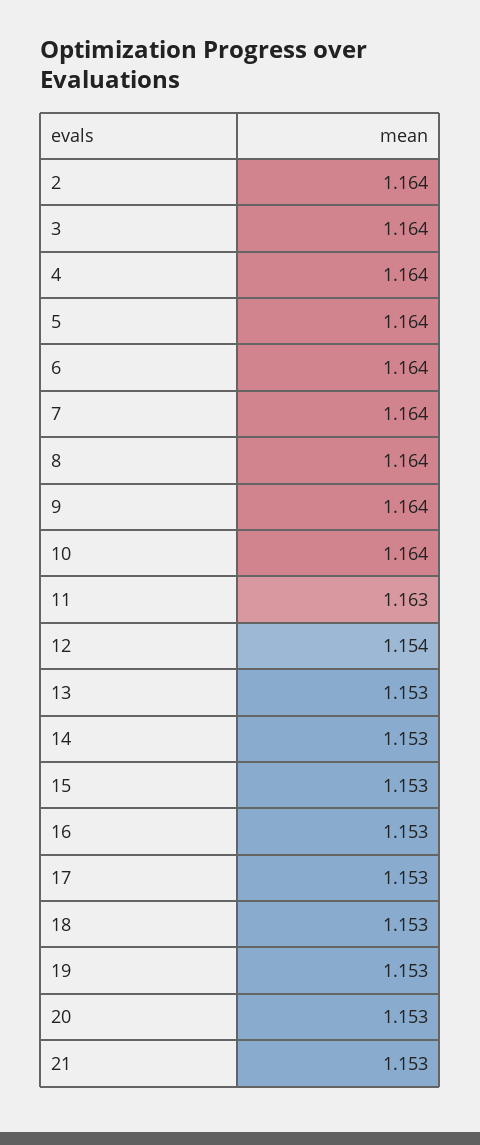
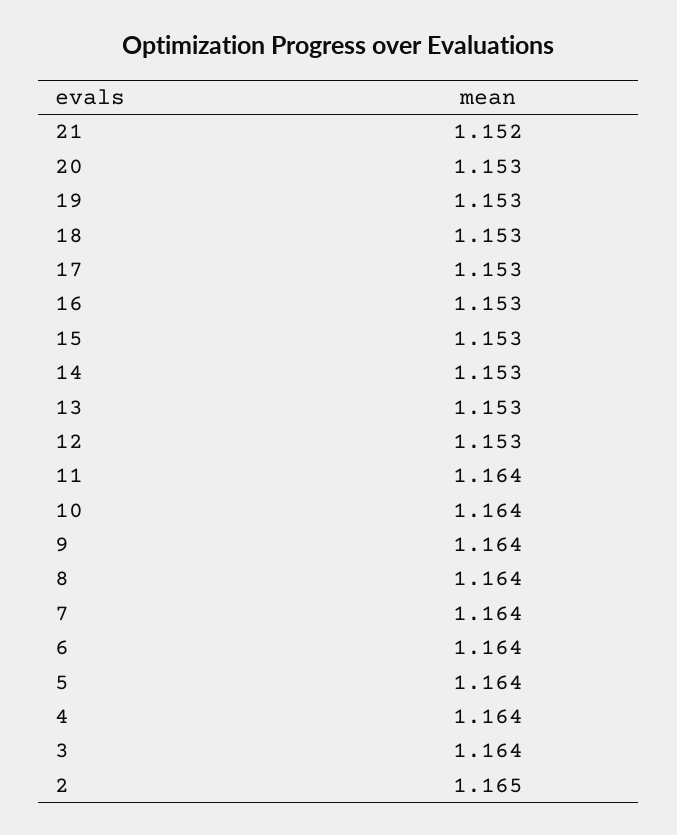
2: 1.164 -> 1.165
11: 1.163 -> 1.164
12: 1.154 -> 1.153
21: 1.153 -> 1.152

